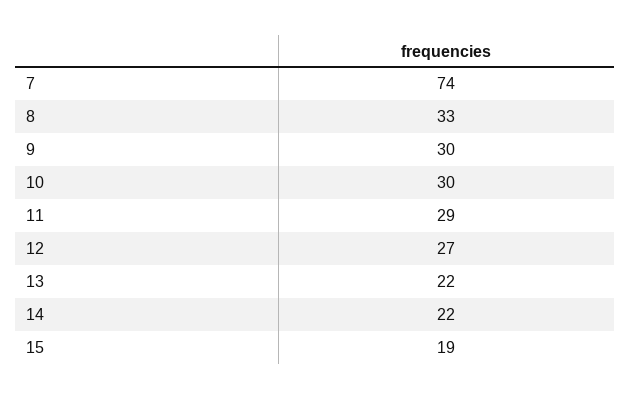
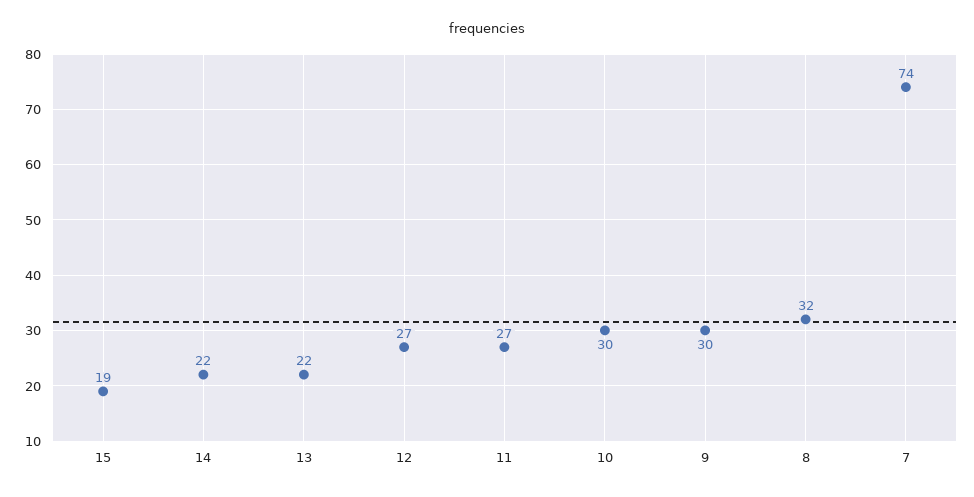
8: 33 -> 32
11: 29 -> 27

